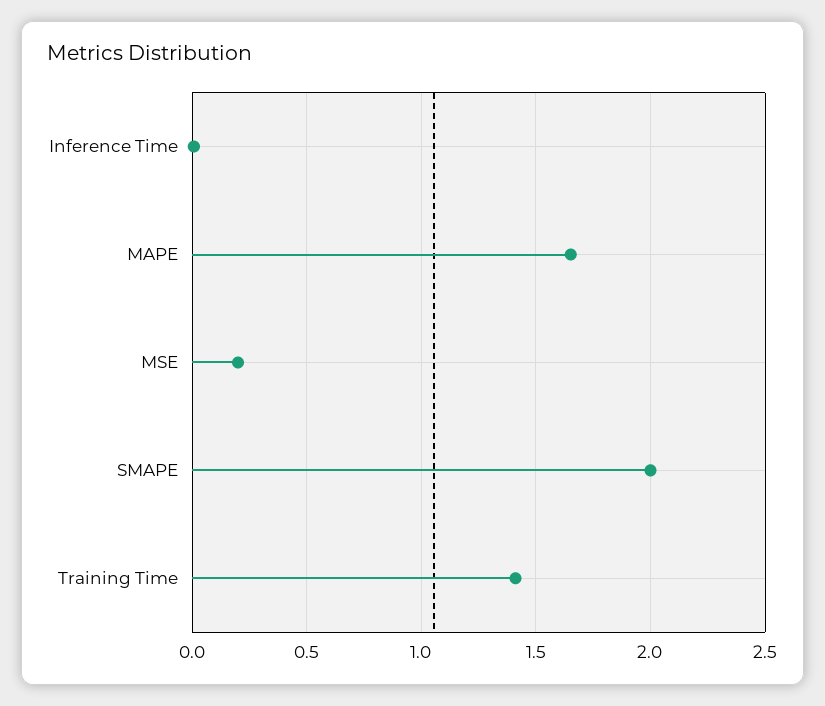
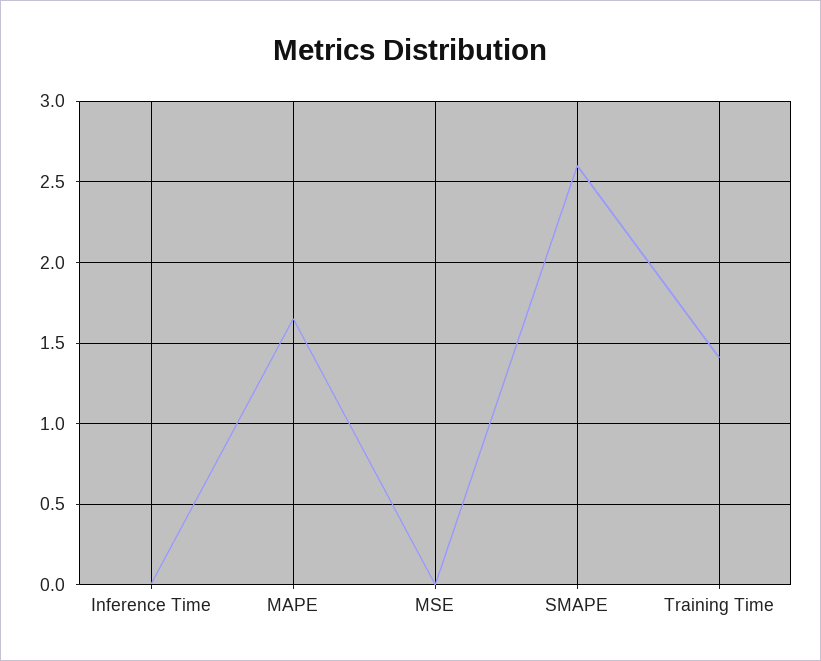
MSE: 0.2 -> 0
SMAPE: 2 -> 2.6

